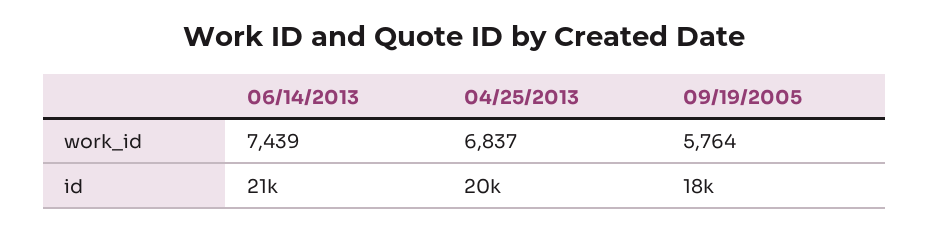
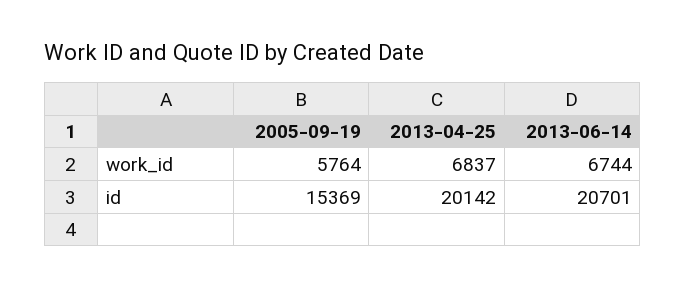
06/14/2013, work_id: 7439 -> 6744
09/19/2005, id: 18000 -> 15369

